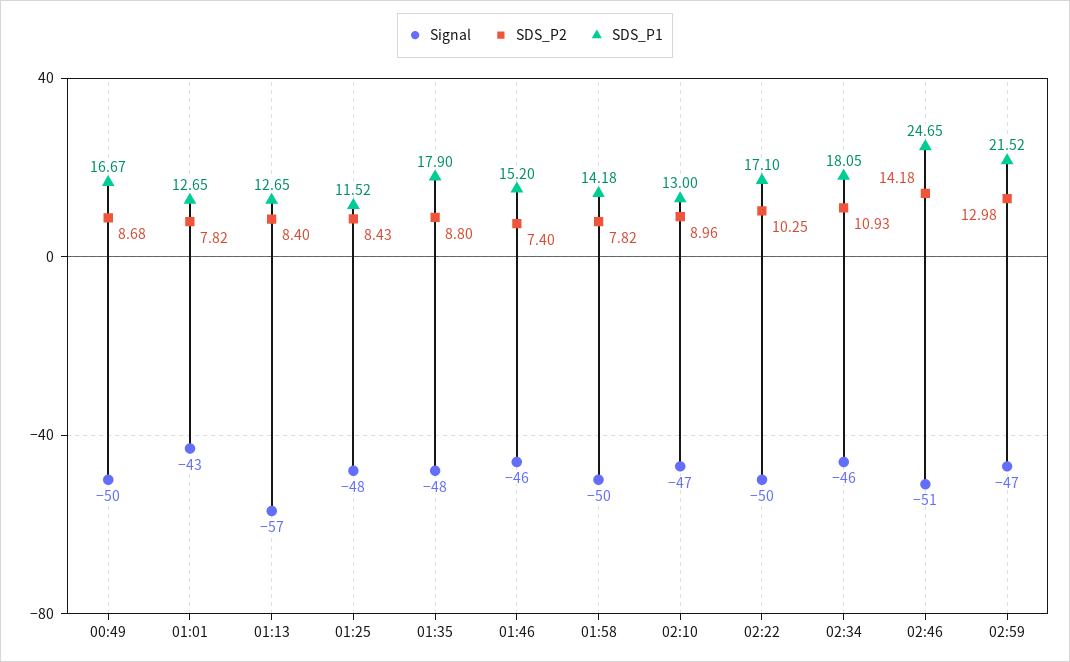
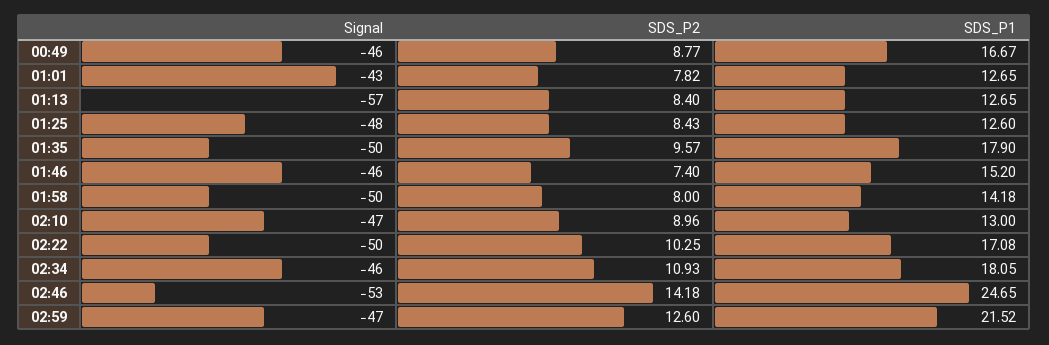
Signal, 00:49: -50 -> -46
SDS_P2, 00:49: 8.68 -> 8.77
SDS_P1, 01:25: 11.52 -> 12.6
Signal, 01:35: -48 -> -50
SDS_P2, 01:35: 8.8 -> 9.57
SDS_P2, 01:58: 7.82 -> 8
SDS_P1, 02:22: 17.1 -> 17.08
Signal, 02:46: -51 -> -53
SDS_P2, 02:59: 12.98 -> 12.6

